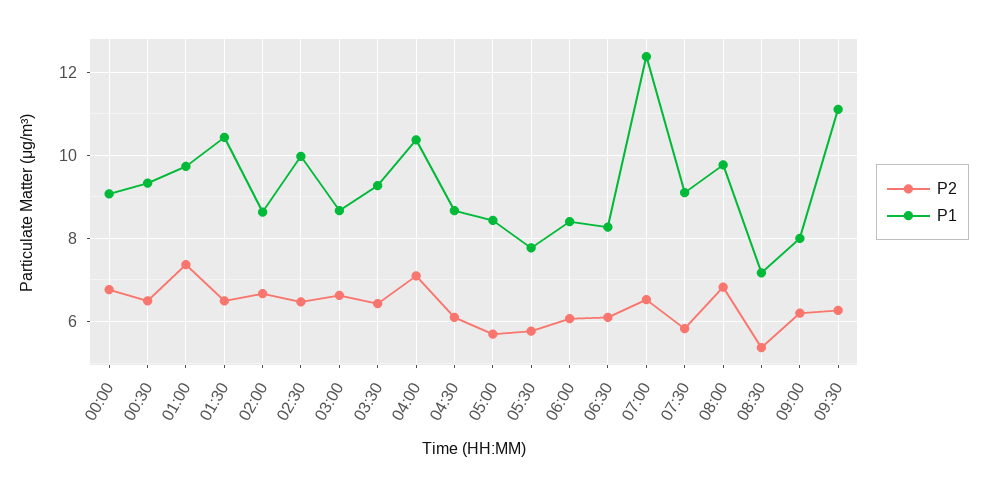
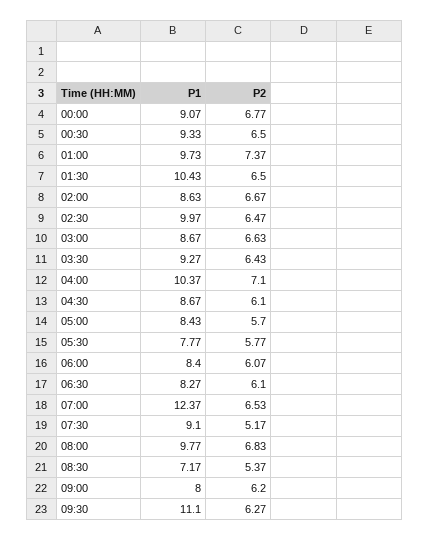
P2, 07:30: 5.8 -> 5.17

